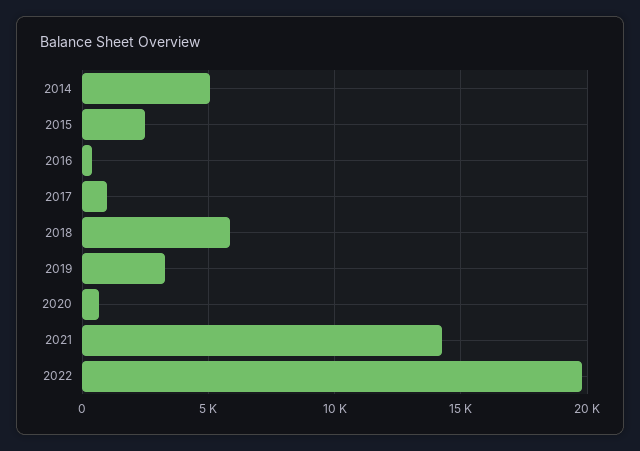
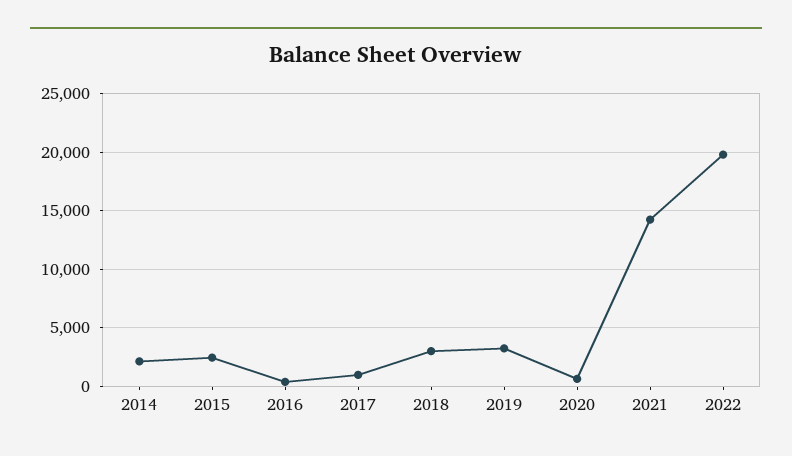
2014: 5000 -> 2000
2018: 6000 -> 3000

